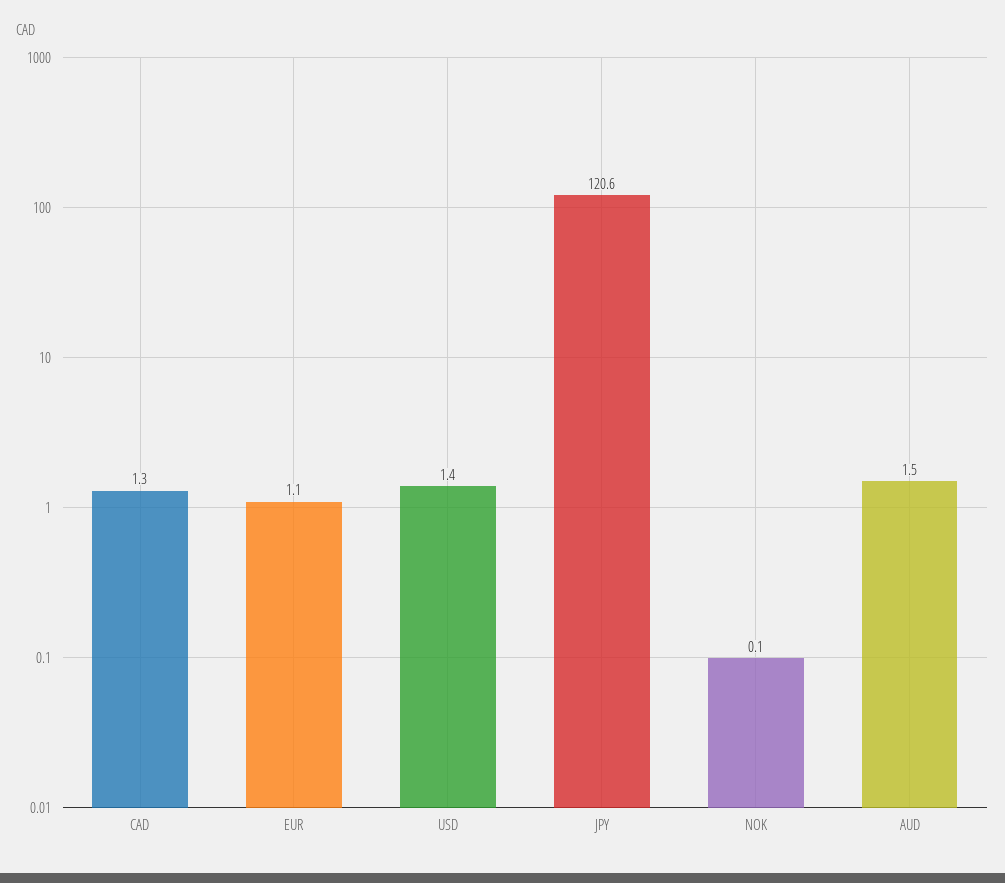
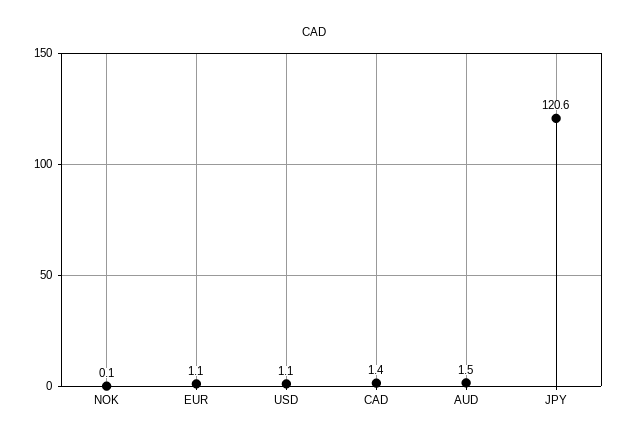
CAD: 1.3 -> 1.4
USD: 1.4 -> 1.1

